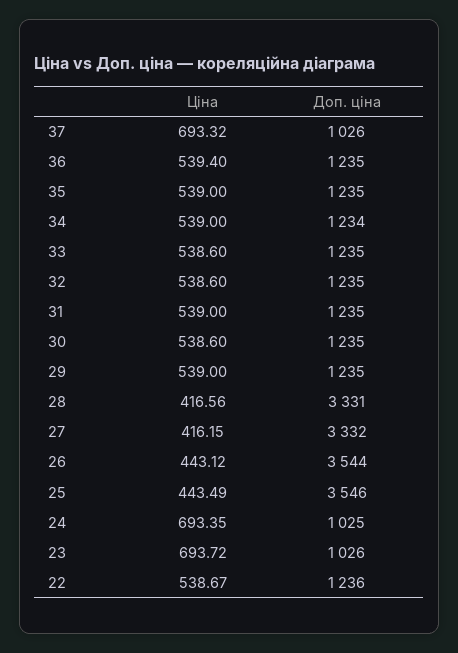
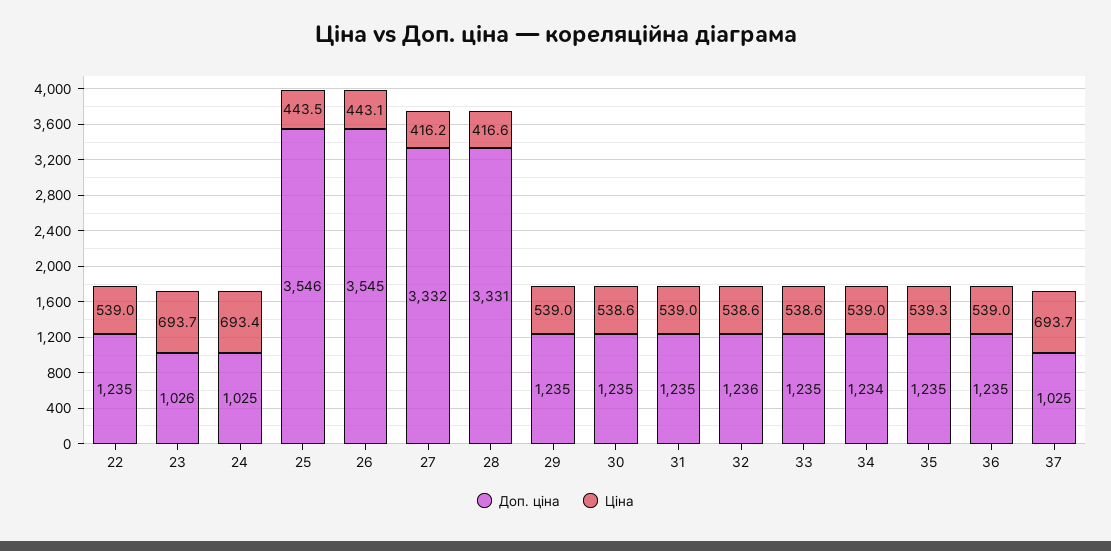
Ціна, 37: 693.32 -> 693.7
Доп. ціна, 37: 1026 -> 1025
Ціна, 36: 539.4 -> 539
Ціна, 35: 539 -> 539.3
Доп. ціна, 32: 1235 -> 1236
Доп. ціна, 26: 3544 -> 3545
Ціна, 22: 538.67 -> 539
Доп. ціна, 22: 1236 -> 1235

